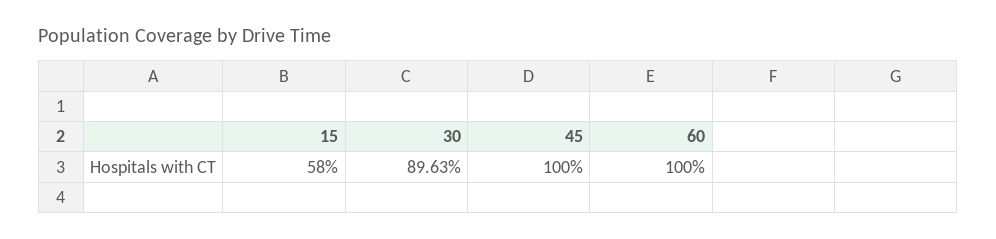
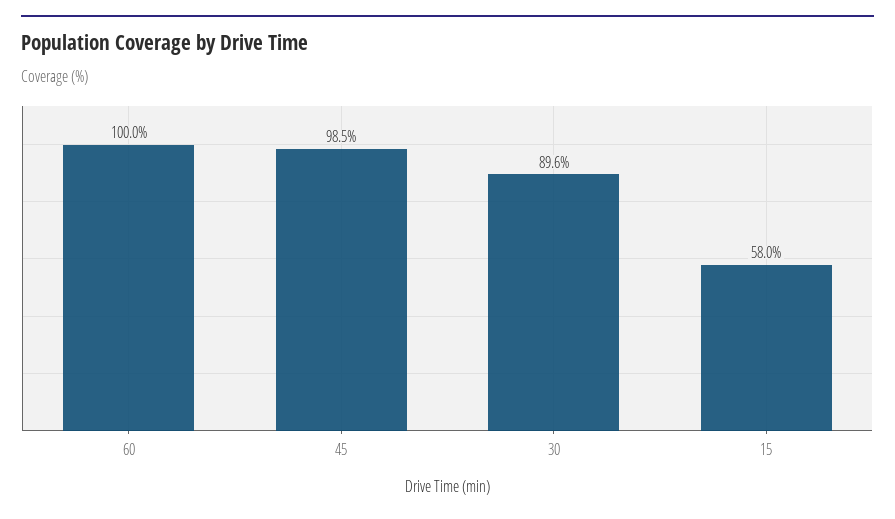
45: 100 -> 98.5

